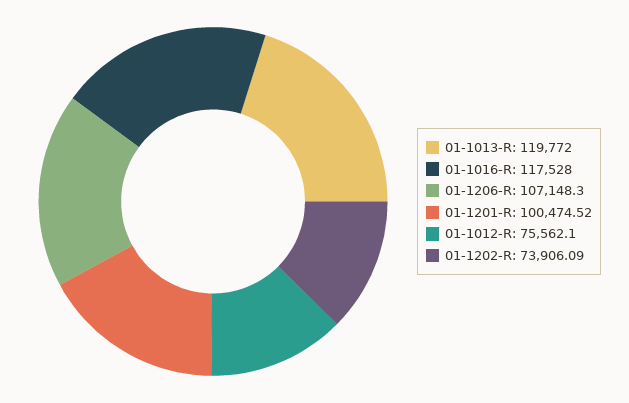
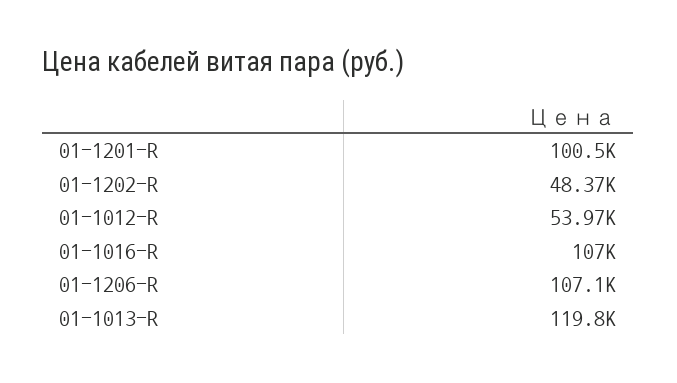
01-1016-R: 117528 -> 107000
01-1012-R: 75562.1 -> 53970
01-1202-R: 73906.09 -> 48370

